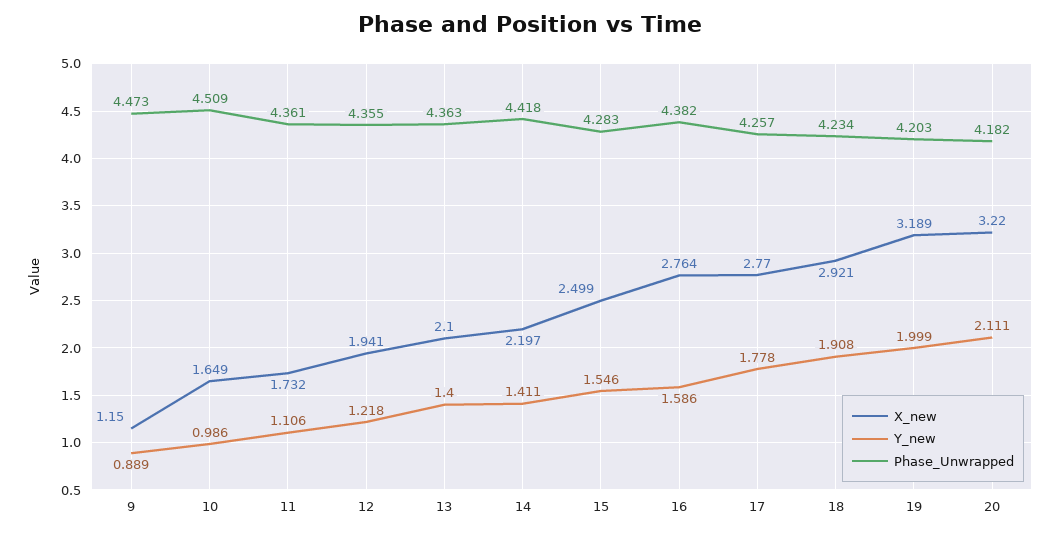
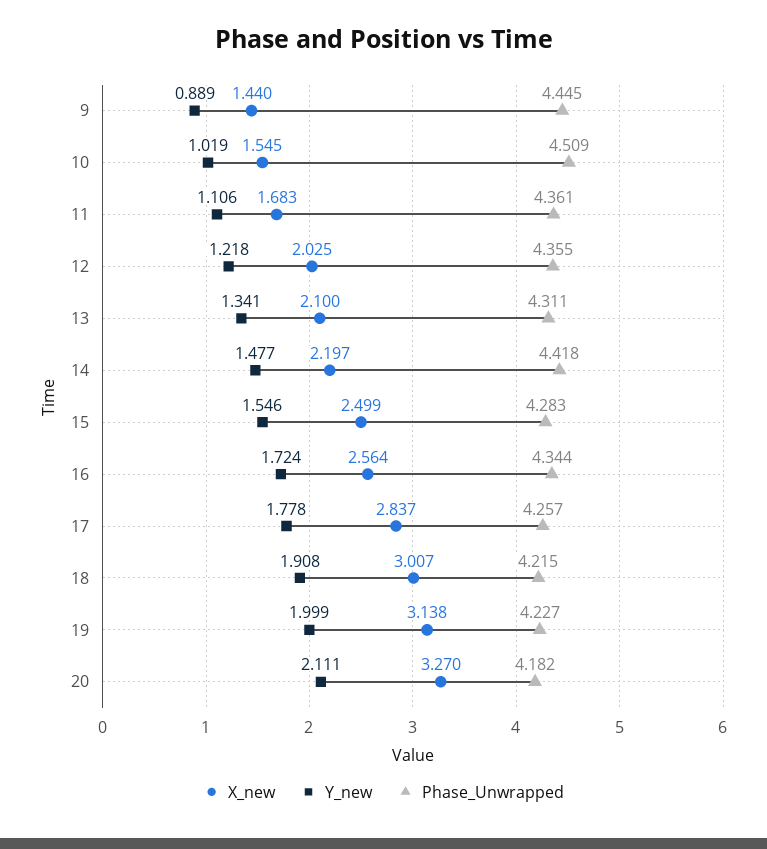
X_new, 9: 1.15 -> 1.44
Phase_Unwrapped, 9: 4.473 -> 4.445
X_new, 10: 1.649 -> 1.545
Y_new, 10: 0.986 -> 1.019
X_new, 11: 1.732 -> 1.683
X_new, 12: 1.941 -> 2.025
Y_new, 13: 1.4 -> 1.341
Phase_Unwrapped, 13: 4.363 -> 4.311
Y_new, 14: 1.411 -> 1.477
X_new, 16: 2.764 -> 2.564
Y_new, 16: 1.586 -> 1.724
Phase_Unwrapped, 16: 4.382 -> 4.344
X_new, 17: 2.77 -> 2.837
X_new, 18: 2.921 -> 3.007
Phase_Unwrapped, 18: 4.234 -> 4.215
X_new, 19: 3.189 -> 3.138
Phase_Unwrapped, 19: 4.203 -> 4.227
X_new, 20: 3.22 -> 3.27

